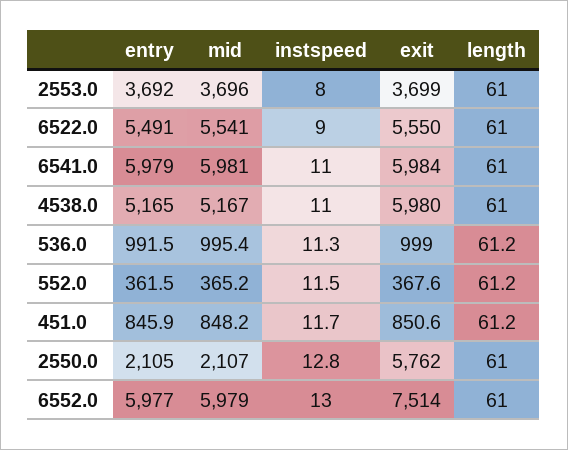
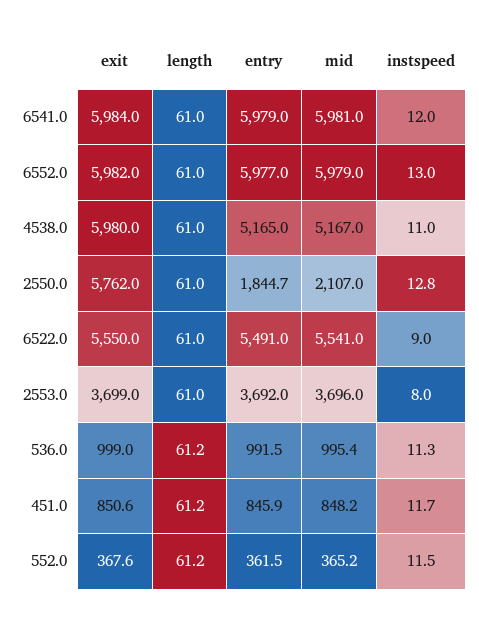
instspeed, 6541.0: 11 -> 12
entry, 2550.0: 2105 -> 1844.7
exit, 6552.0: 7514 -> 5982

